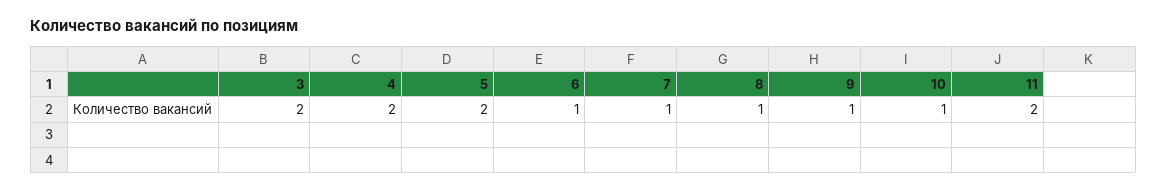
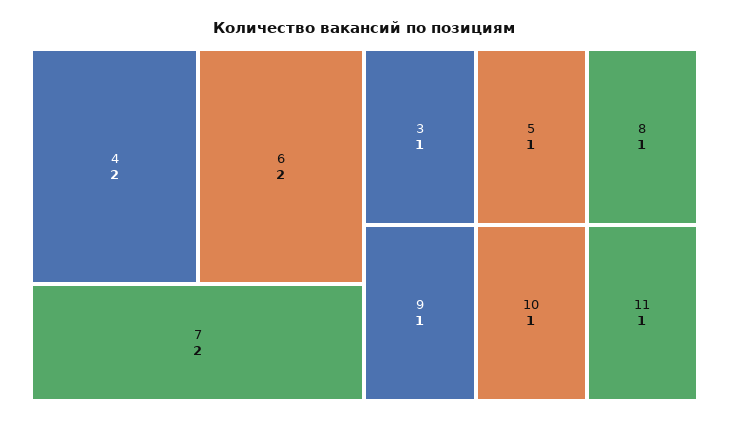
3: 2 -> 1
5: 2 -> 1
6: 1 -> 2
7: 1 -> 2
11: 2 -> 1

